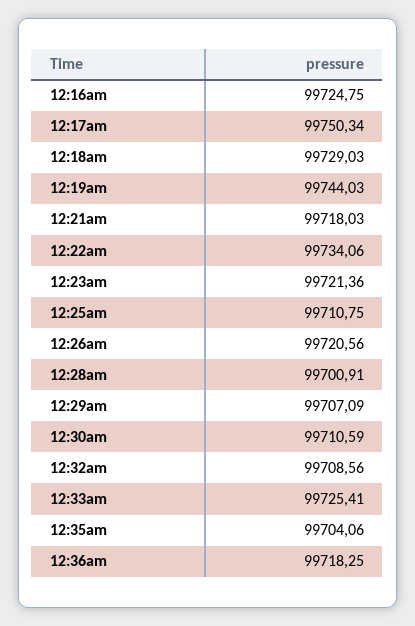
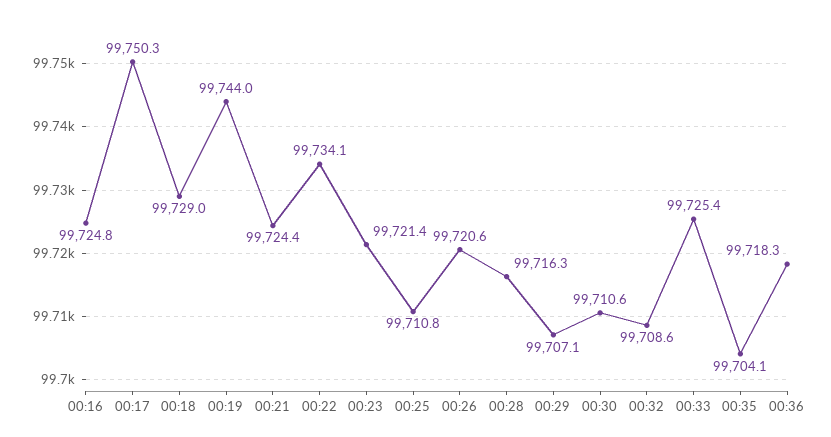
12:21am: 99718.03 -> 99724.4
12:28am: 99700.91 -> 99716.3

